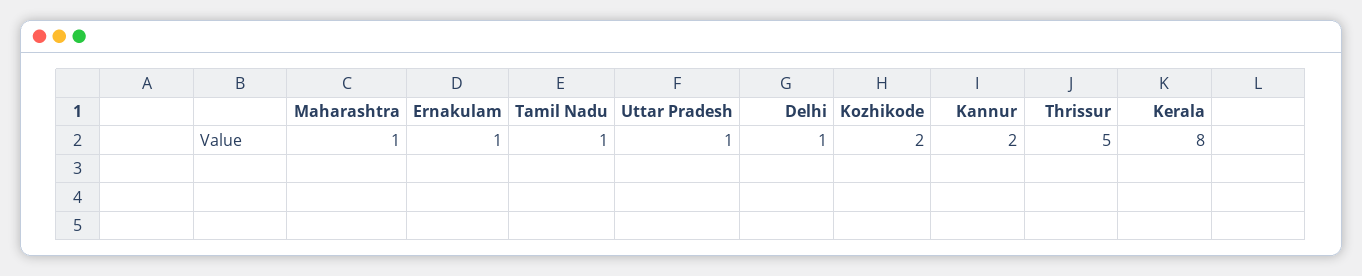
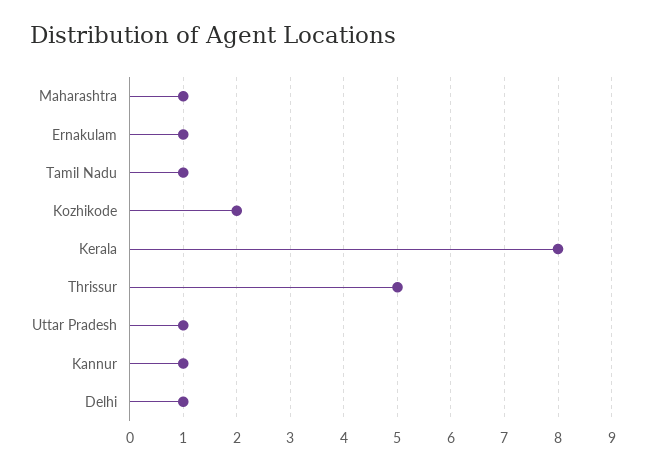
Kannur: 2 -> 1

